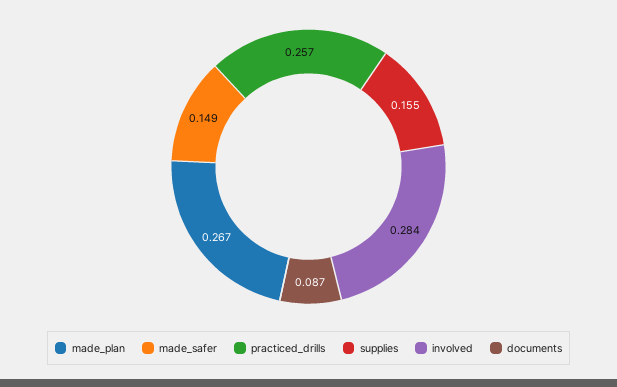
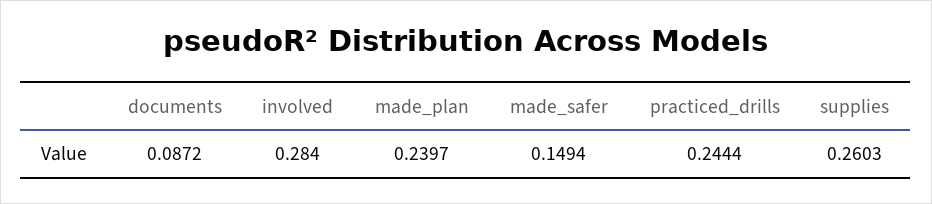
made_plan: 0.267 -> 0.2397
practiced_drills: 0.257 -> 0.2444
supplies: 0.155 -> 0.2603

